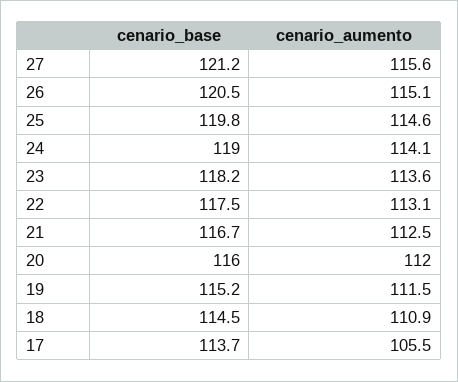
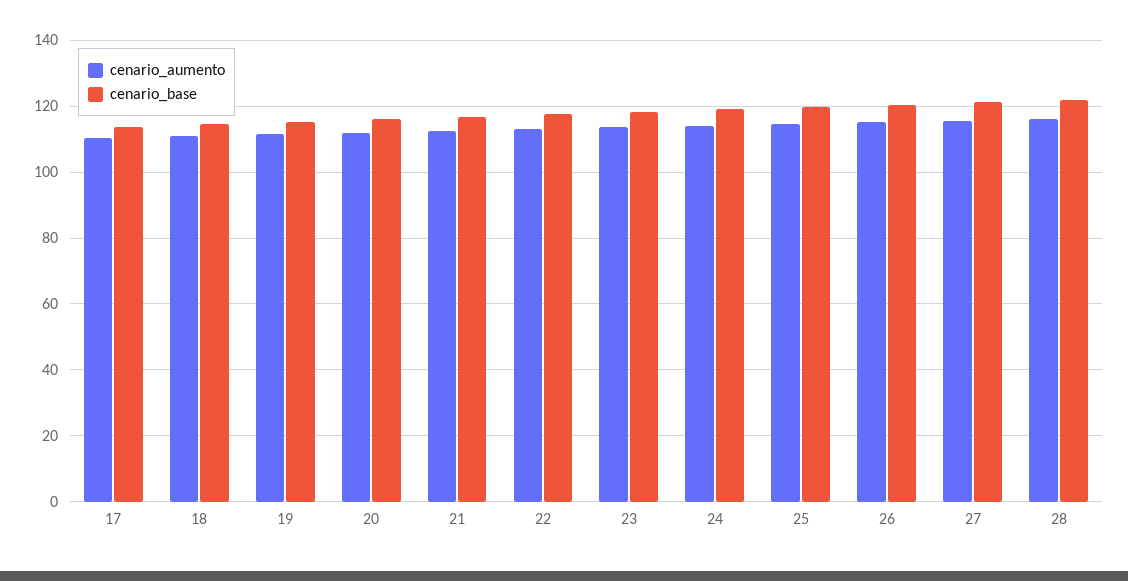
cenario_aumento, 17: 105.5 -> 110
cenario_aumento, 28: none -> 116
cenario_base, 28: none -> 122

